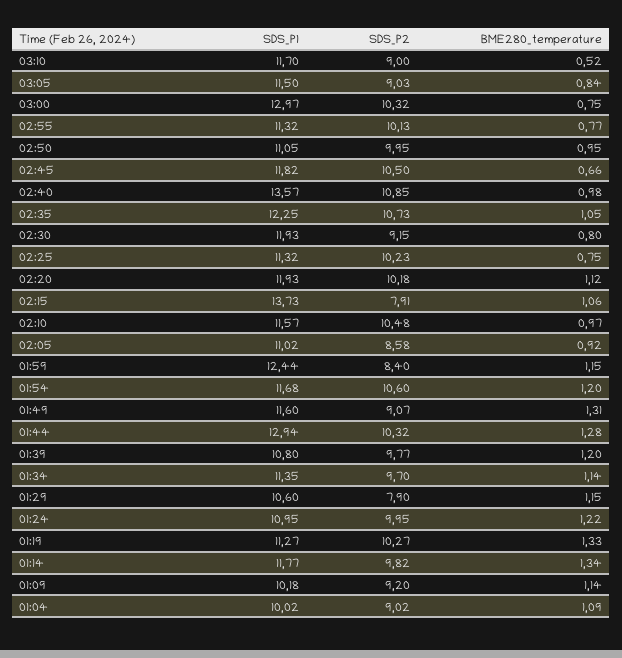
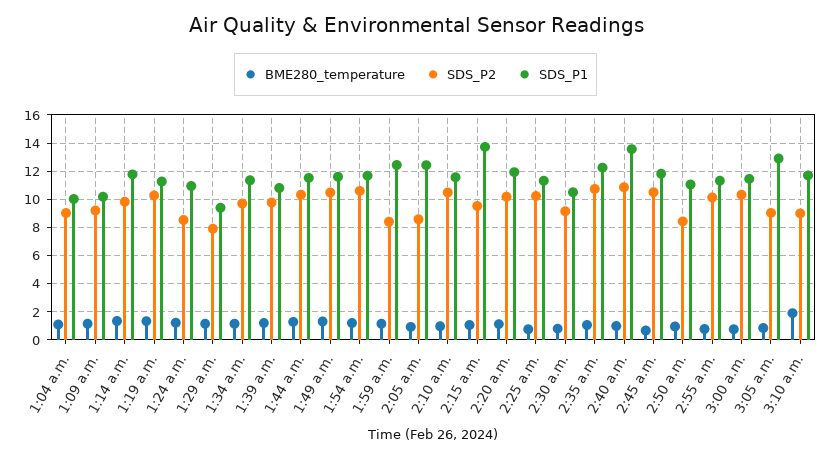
BME280_temperature, 03:10: 0.52 -> 2
SDS_P1, 03:05: 11.5 -> 13
SDS_P1, 03:00: 12.97 -> 11.5
SDS_P2, 02:50: 9.95 -> 8.5
SDS_P1, 02:30: 11.93 -> 10.5
SDS_P2, 02:15: 7.91 -> 9.5
SDS_P1, 02:05: 11.02 -> 12.5
SDS_P2, 01:49: 9.07 -> 10.5
SDS_P1, 01:44: 12.94 -> 11.5
SDS_P1, 01:29: 10.6 -> 9.5
SDS_P2, 01:24: 9.95 -> 8.5

